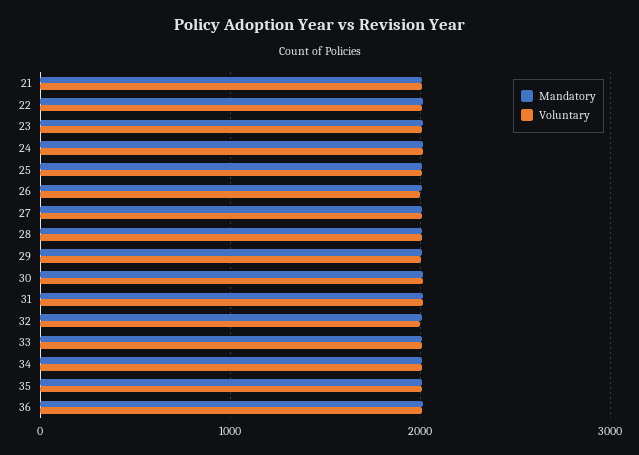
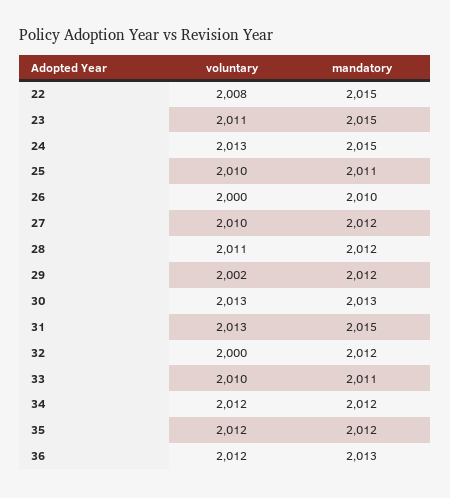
Mandatory, 21: 2000 -> none
Voluntary, 21: 2000 -> none

